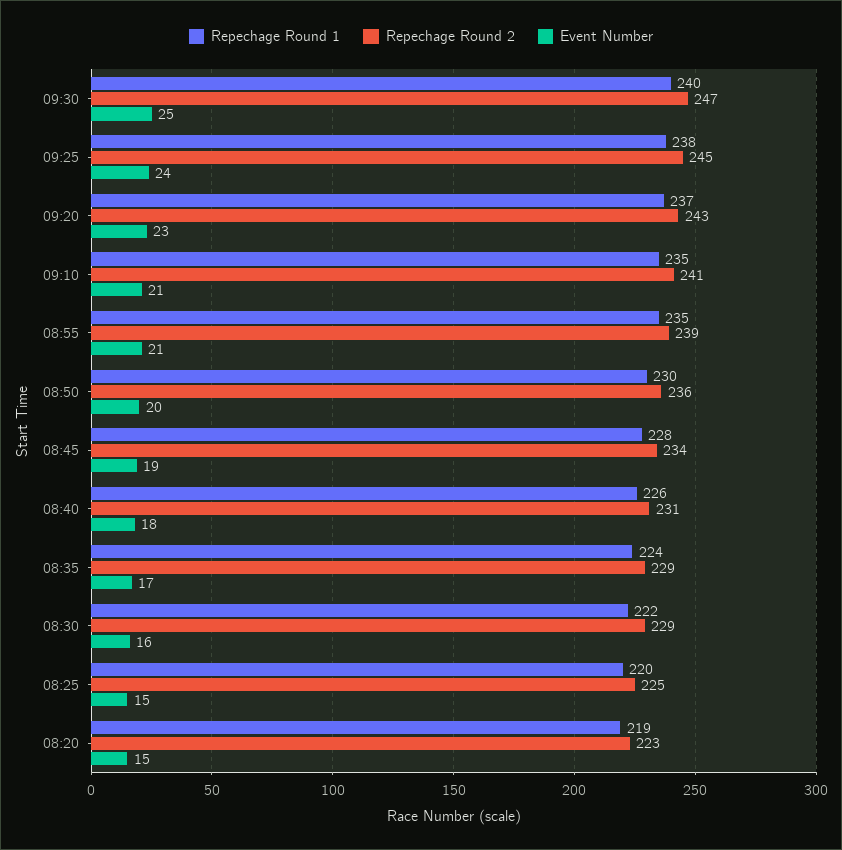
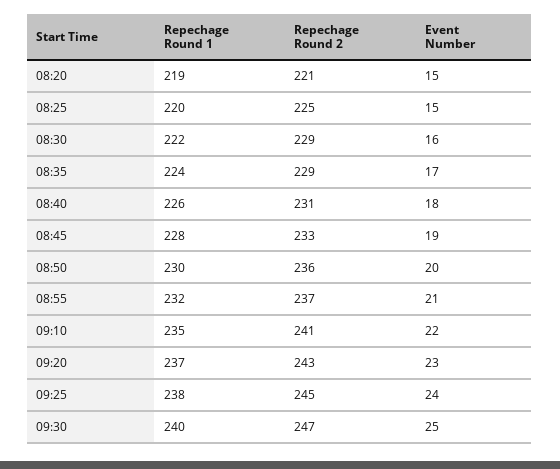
Event Number, 09:10: 21 -> 22
Repechage Round 1, 08:55: 235 -> 232
Repechage Round 2, 08:55: 239 -> 237
Repechage Round 2, 08:45: 234 -> 233
Repechage Round 2, 08:20: 223 -> 221

